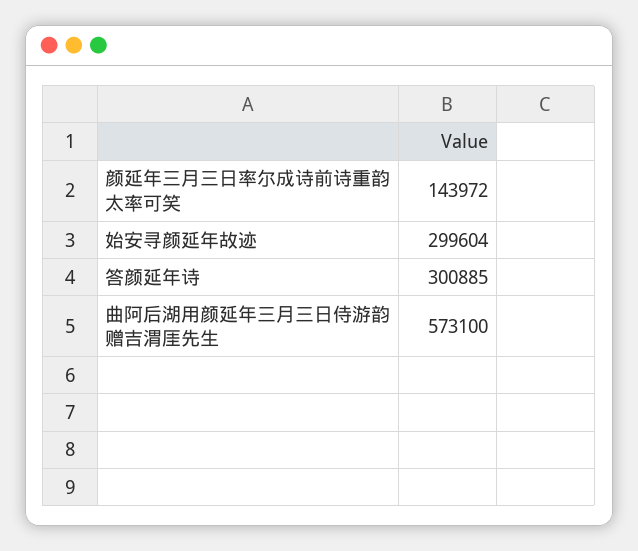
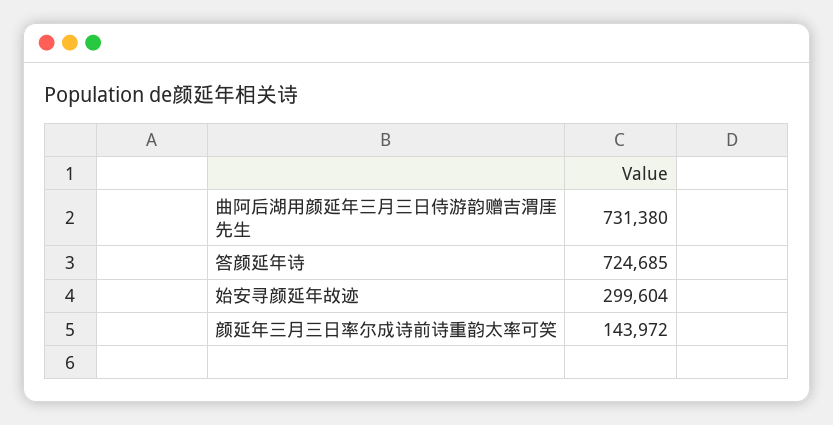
答颜延年诗: 300885 -> 724685
曲阿后湖用颜延年三月三日侍游韵赠吉渭厓先生: 573100 -> 731380

